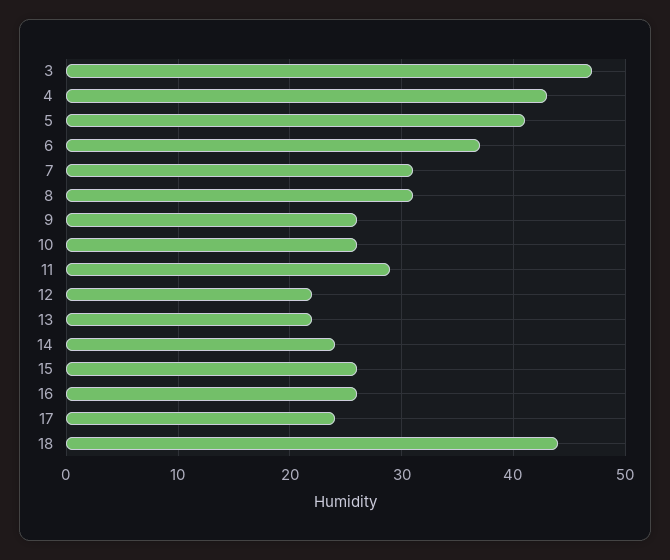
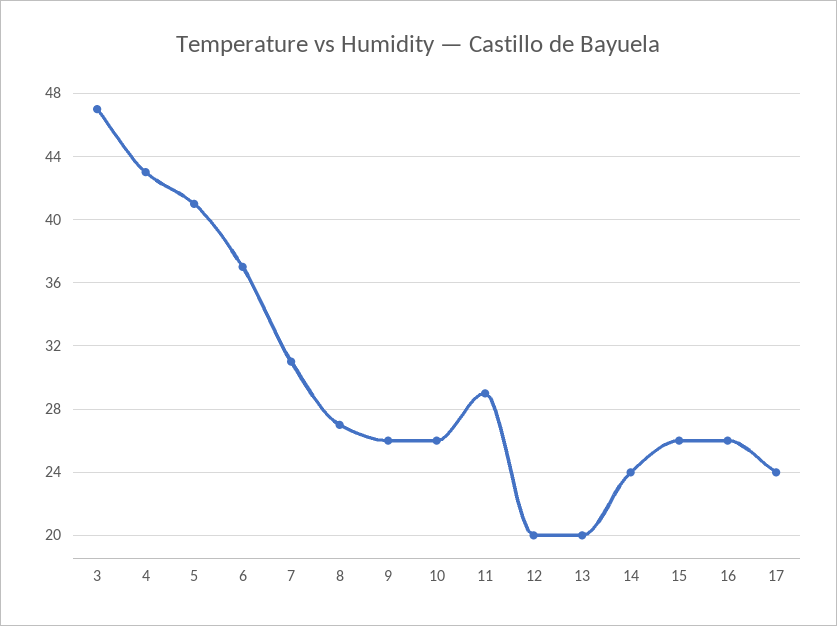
8: 31 -> 27
12: 22 -> 20
13: 22 -> 20
18: 44 -> none

